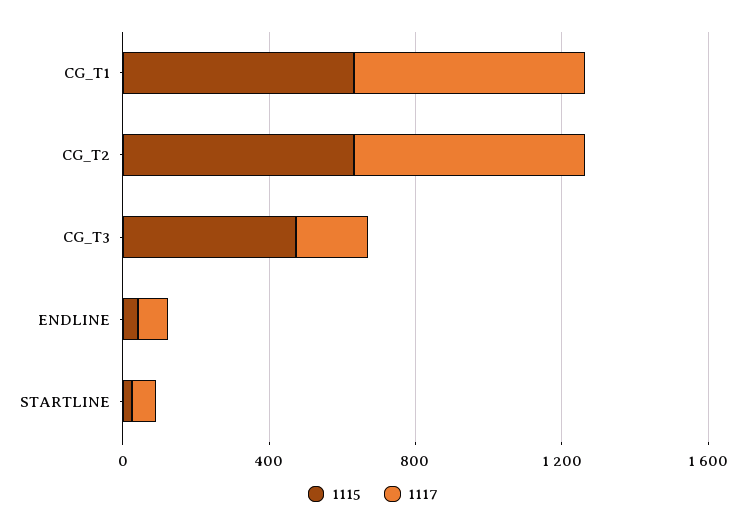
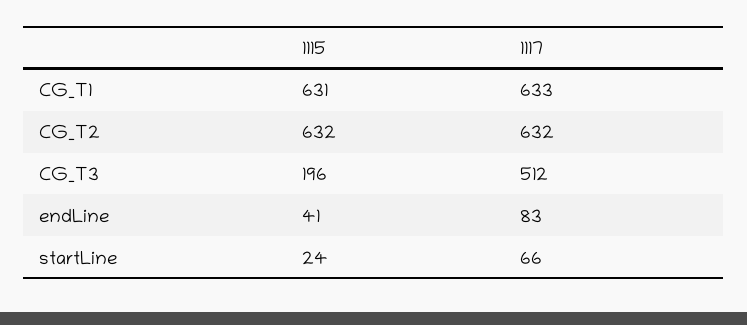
1115, CG_T3: 500 -> 196
1117, CG_T3: 200 -> 512

